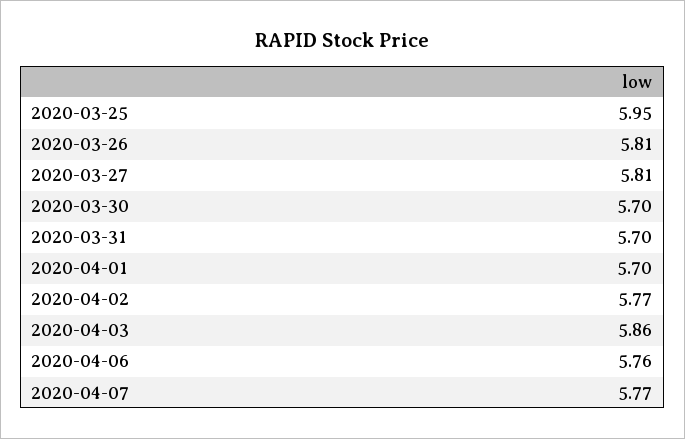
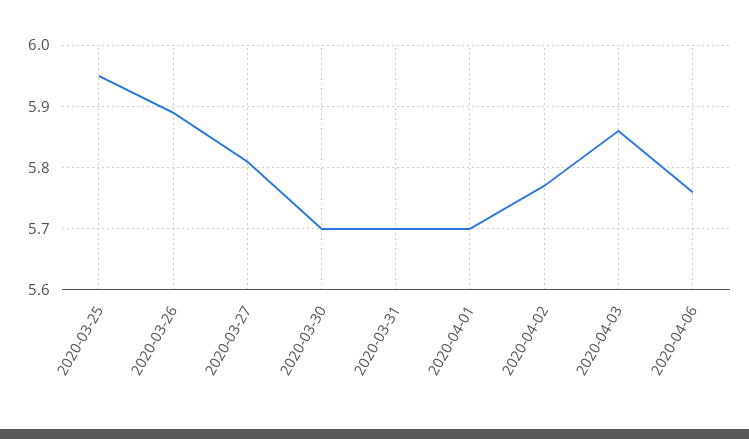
2020-03-26: 5.81 -> 5.89
2020-04-07: 5.77 -> none

